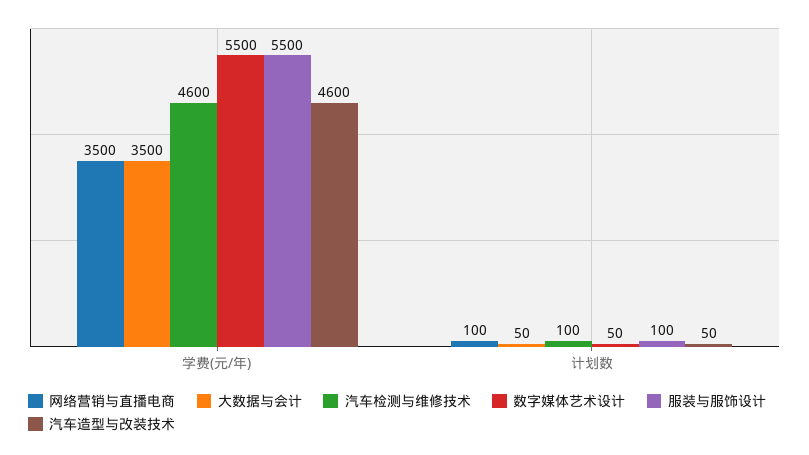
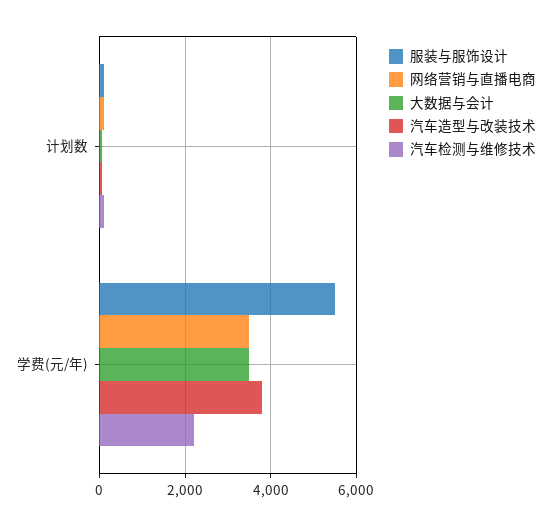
汽车检测与维修技术, 学费(元/年): 4600 -> 2200
数字媒体艺术设计, 学费(元/年): 5500 -> none
汽车造型与改装技术, 学费(元/年): 4600 -> 3800
数字媒体艺术设计, 计划数: 50 -> none

